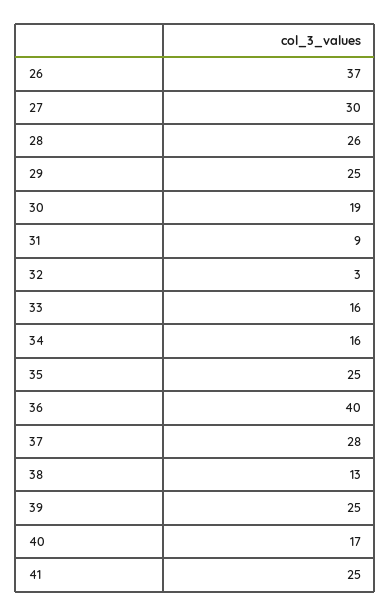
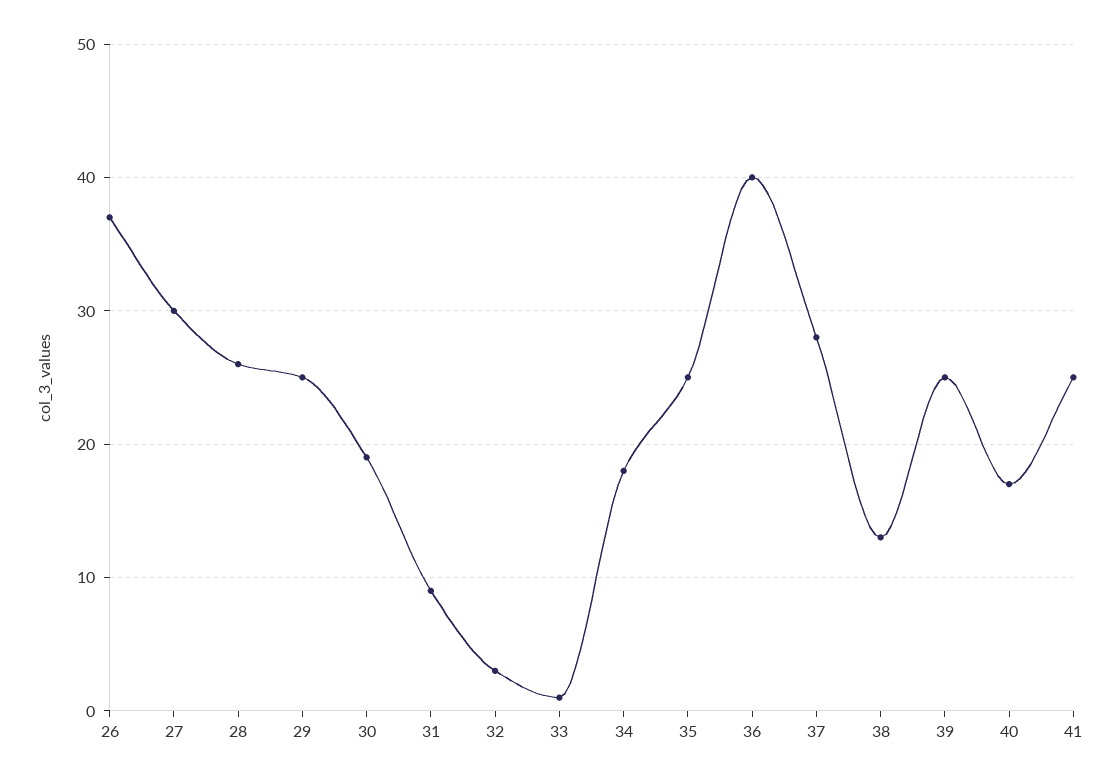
33: 16 -> 1
34: 16 -> 18

